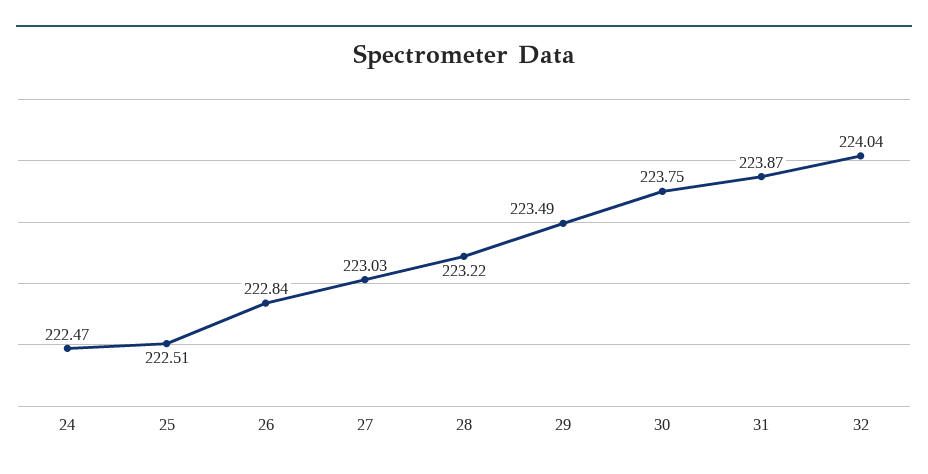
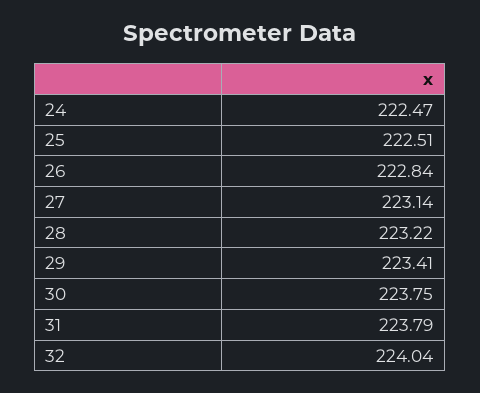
27: 223.03 -> 223.14
29: 223.49 -> 223.41
31: 223.87 -> 223.79

